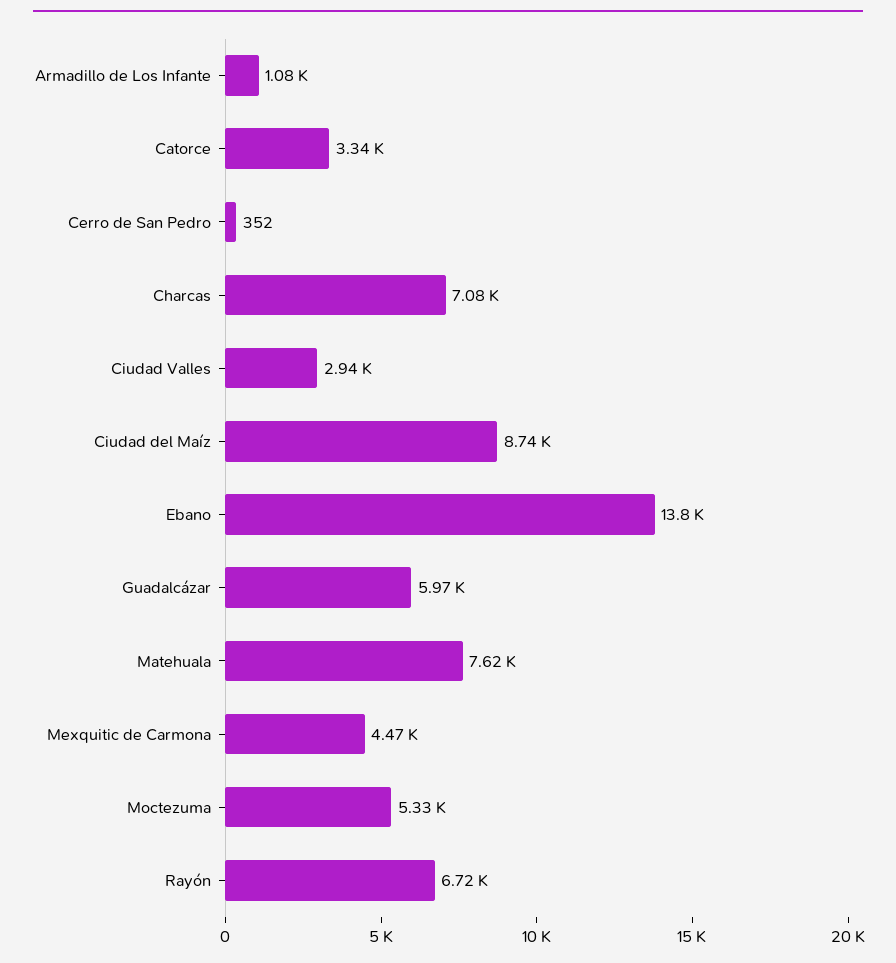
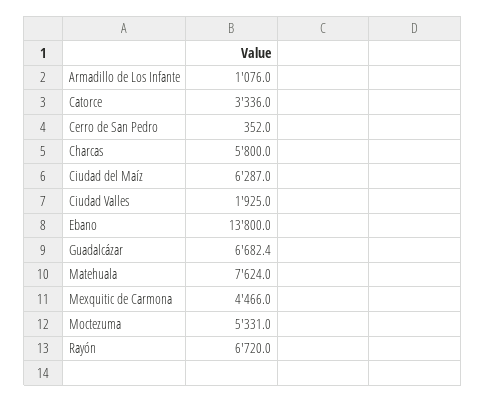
Charcas: 7080 -> 5800
Ciudad Valles: 2940 -> 1925
Ciudad del Maíz: 8740 -> 6287
Guadalcázar: 5970 -> 6682.4

